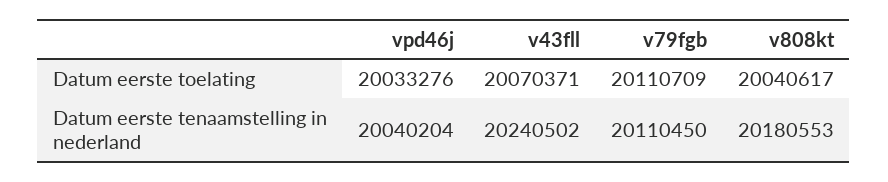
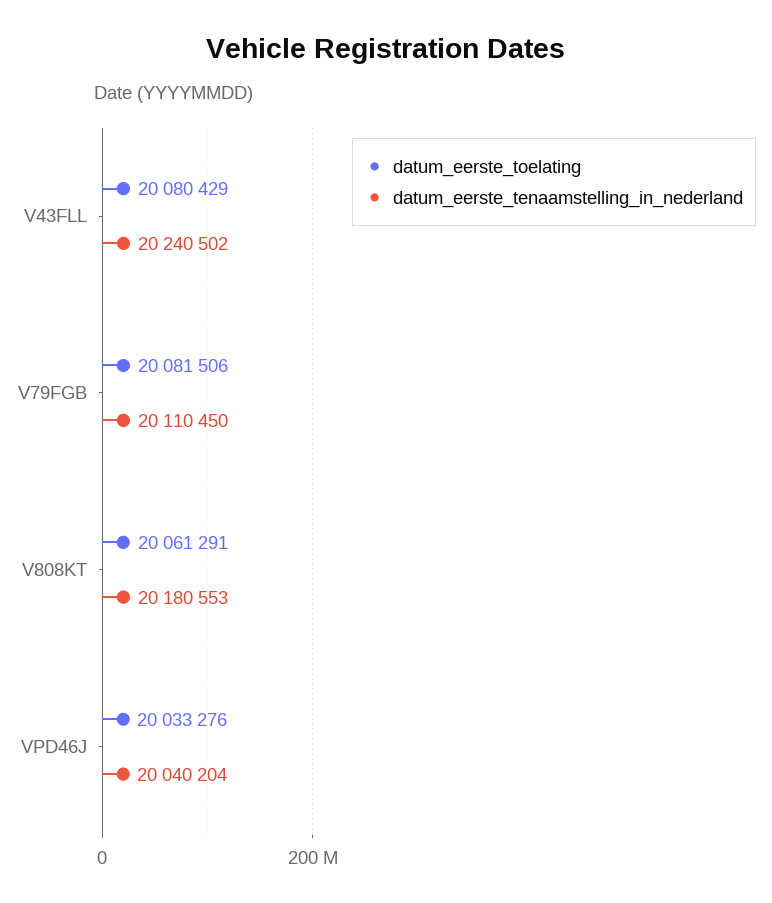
Datum eerste toelating, v43fll: 20070371 -> 20080429
Datum eerste toelating, v79fgb: 20110709 -> 20081506
Datum eerste toelating, v808kt: 20040617 -> 20061291

